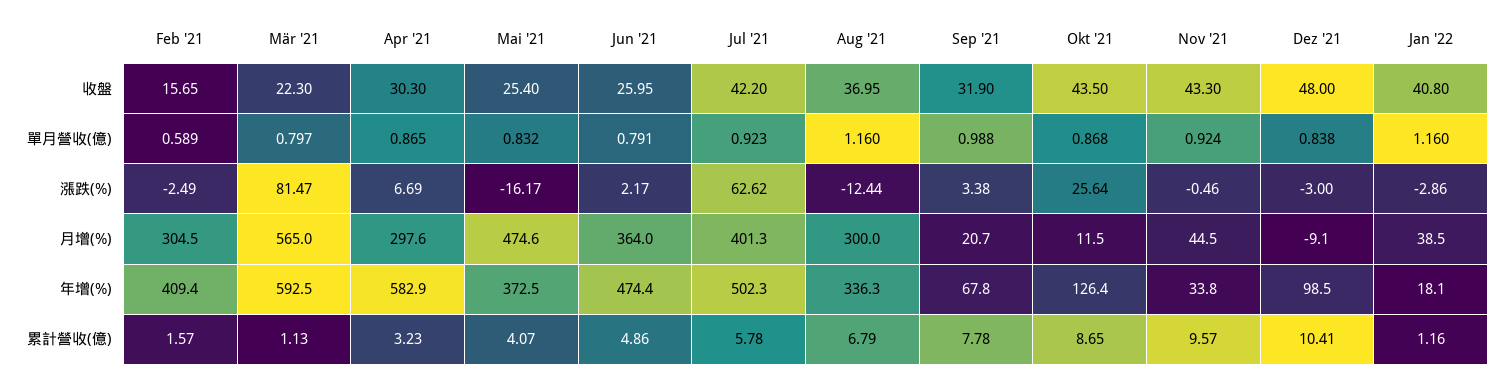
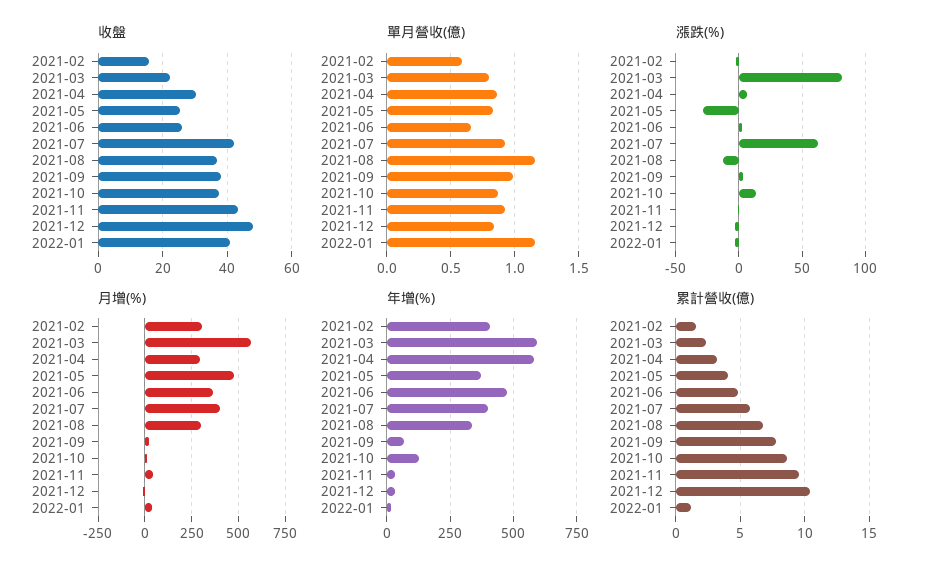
收盤, Sep '21: 31.9 -> 38
收盤, Okt '21: 43.5 -> 38
單月營收(億), Jun '21: 0.791 -> 0.65
漲跌(%), Mai '21: -16.17 -> -30
漲跌(%), Okt '21: 25.64 -> 15
年增(%), Jul '21: 502.3 -> 400
年增(%), Dez '21: 98.5 -> 25
累計營收(億), Mär '21: 1.13 -> 2.5

